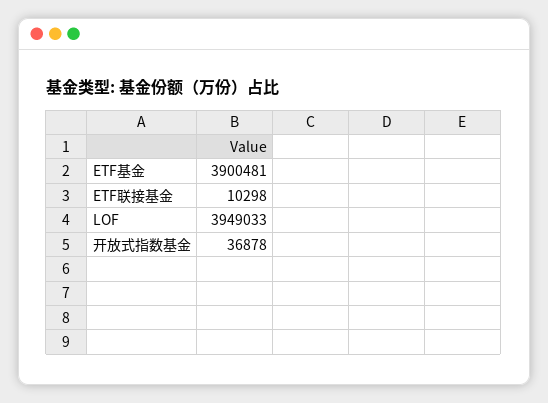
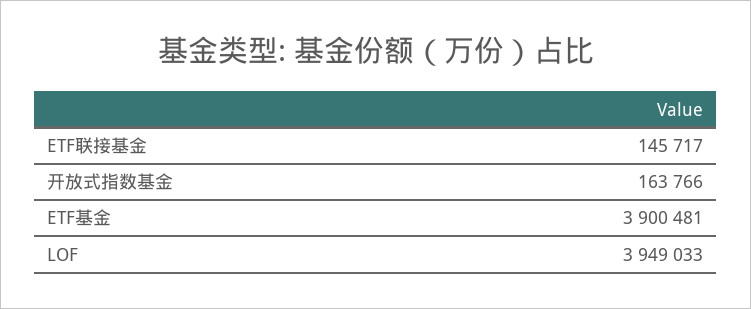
ETF联接基金: 10298 -> 145717
开放式指数基金: 36878 -> 163766

